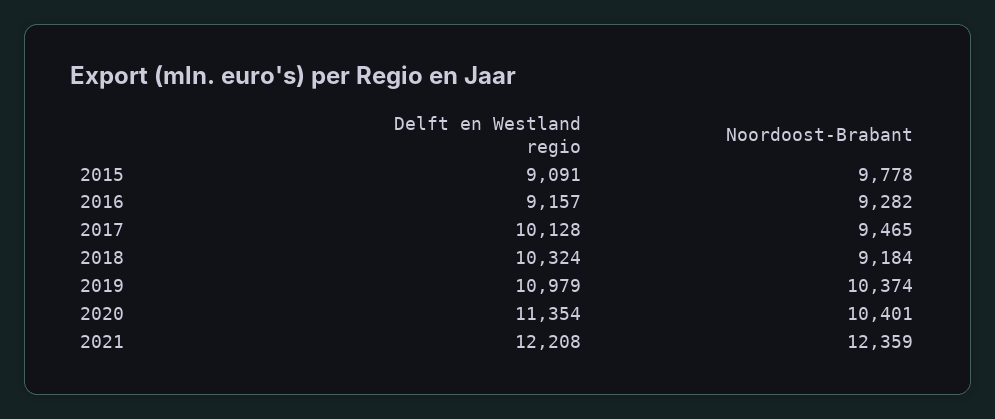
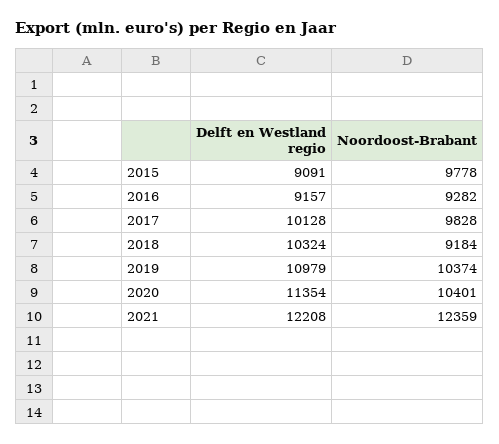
Noordoost-Brabant, 2017: 9465 -> 9828

